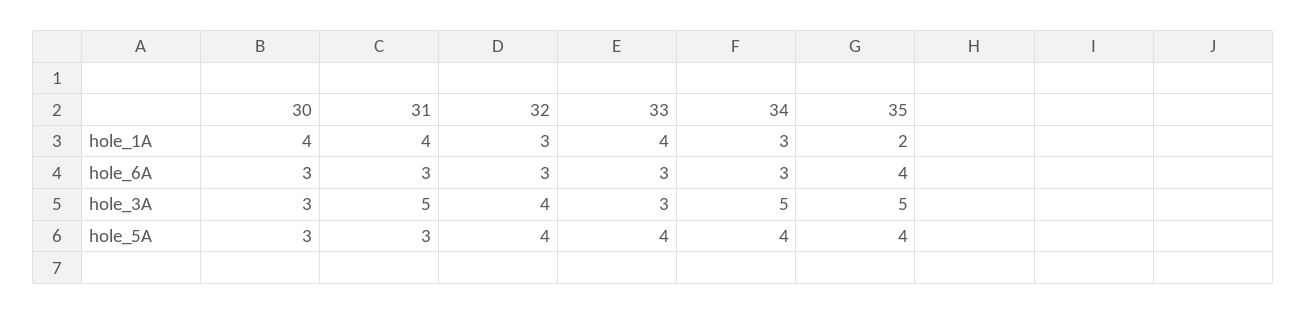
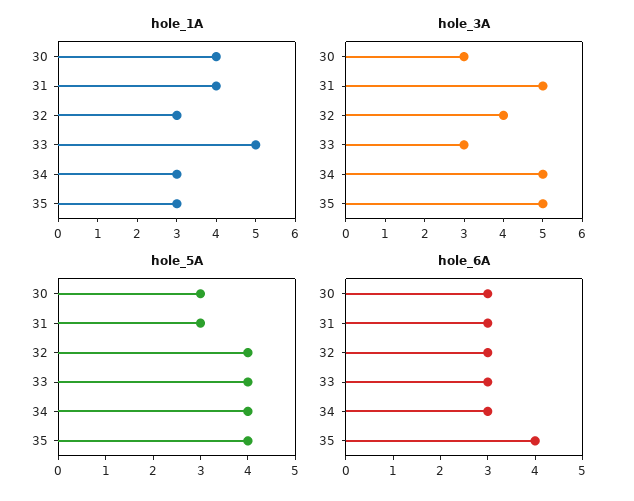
hole_1A, 33: 4 -> 5
hole_1A, 35: 2 -> 3

